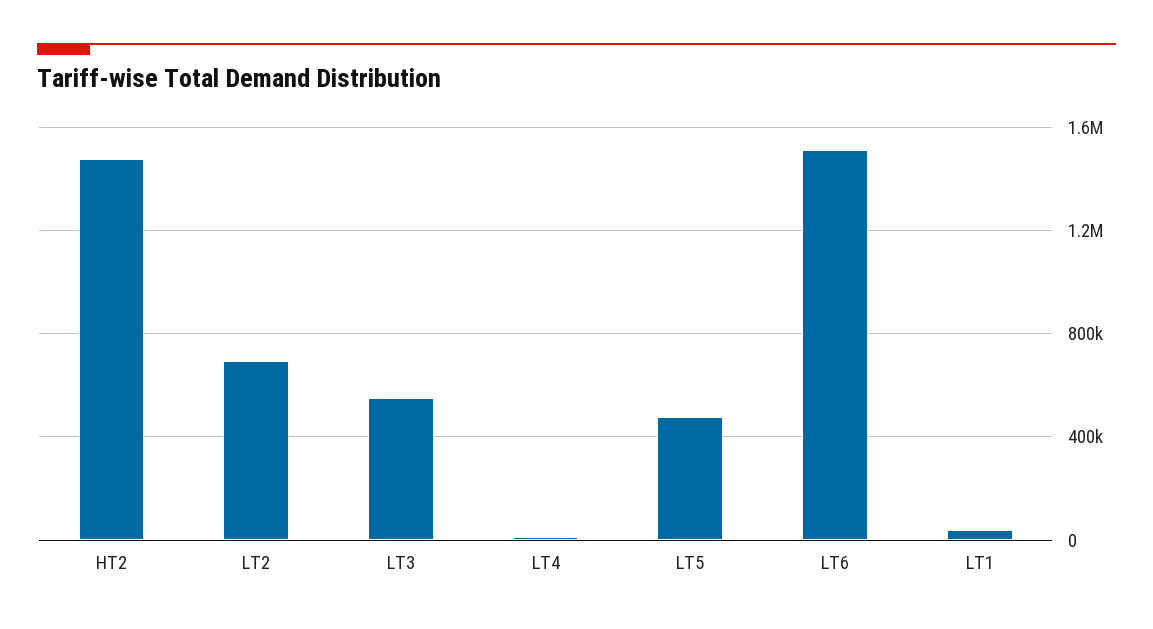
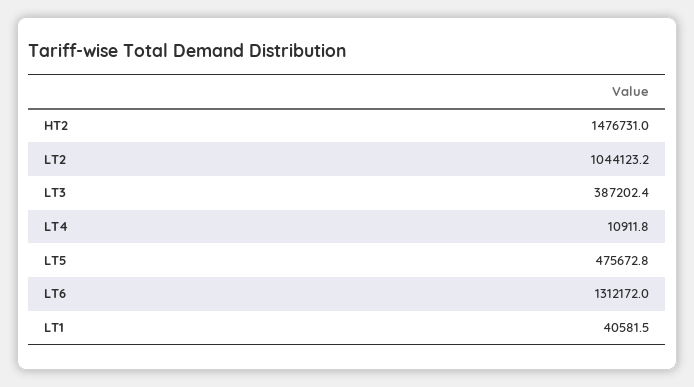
LT2: 700000 -> 1044123.2
LT3: 550000 -> 387202.4
LT6: 1500000 -> 1312172

